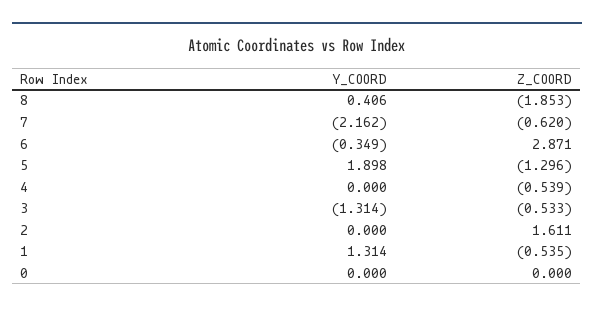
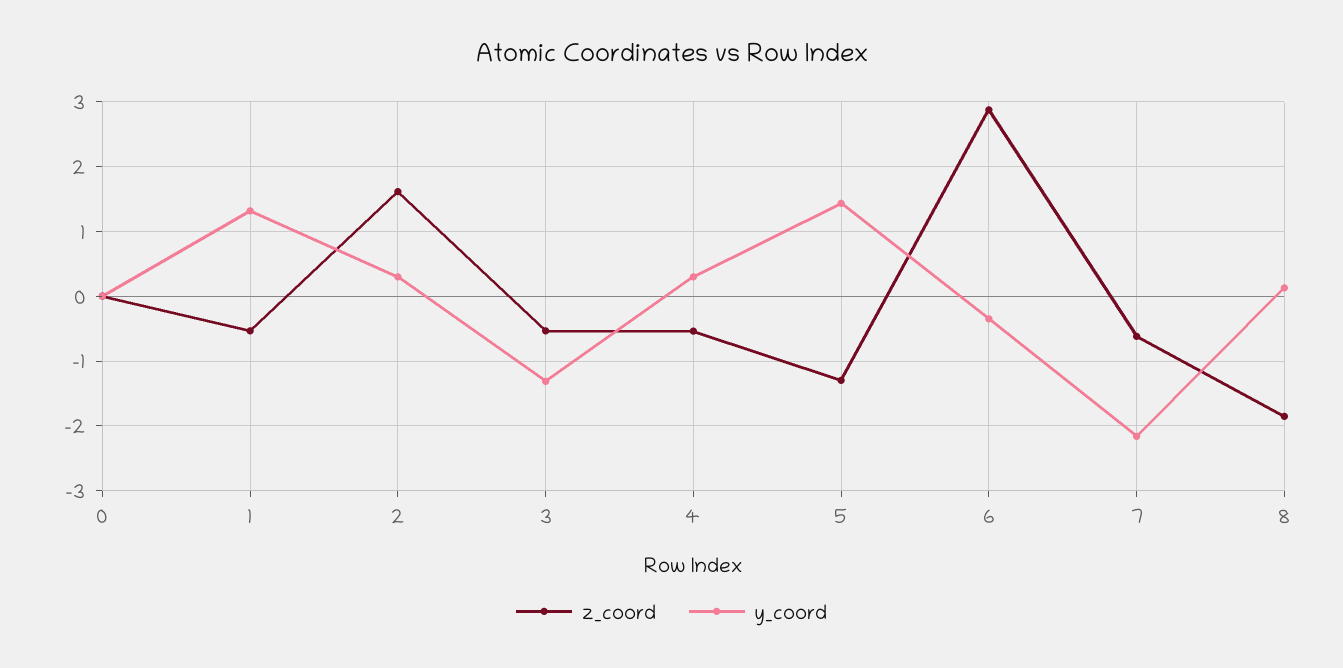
Y_COORD, 8: 0.406 -> 0.1
Y_COORD, 5: 1.898 -> 1.4
Y_COORD, 4: 0 -> 0.3
Y_COORD, 2: 0 -> 0.3

